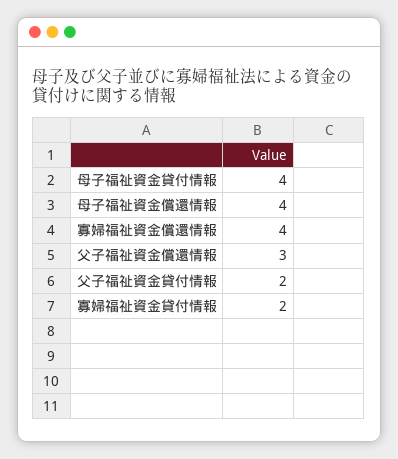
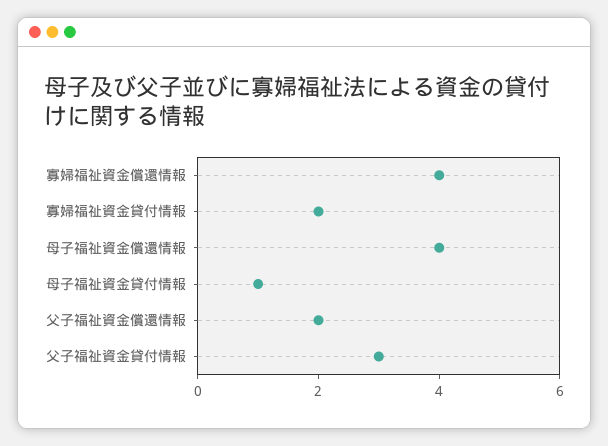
母子福祉資金貸付情報: 4 -> 1
父子福祉資金償還情報: 3 -> 2
父子福祉資金貸付情報: 2 -> 3

